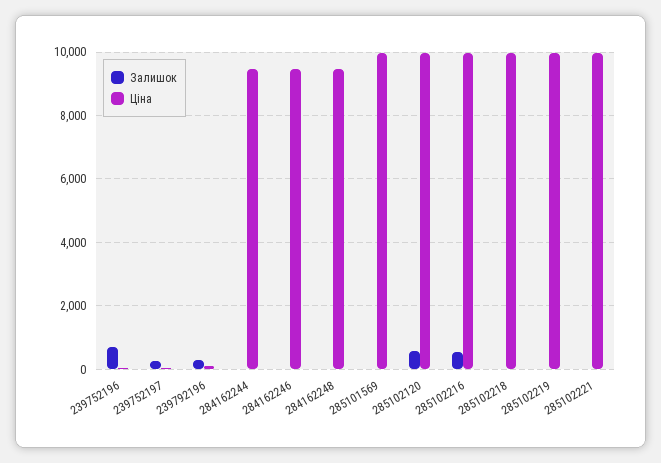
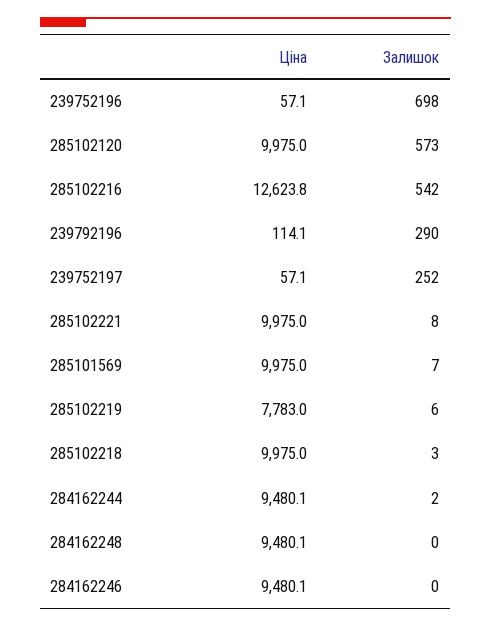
Ціна, 285102216: 10000 -> 12623.8
Ціна, 285102219: 10000 -> 7783

